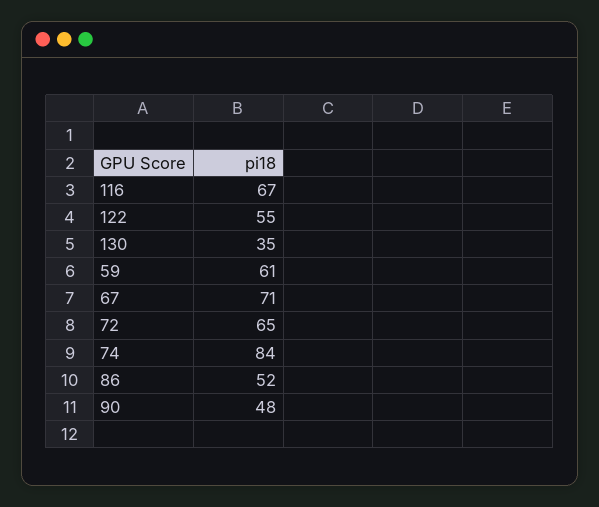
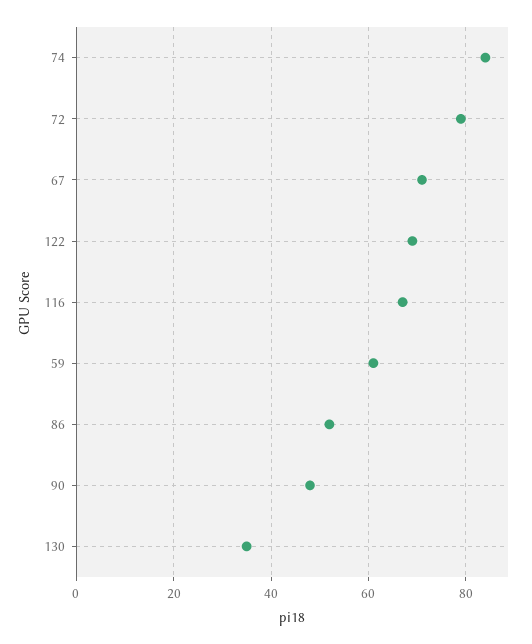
122: 55 -> 70
72: 65 -> 80

